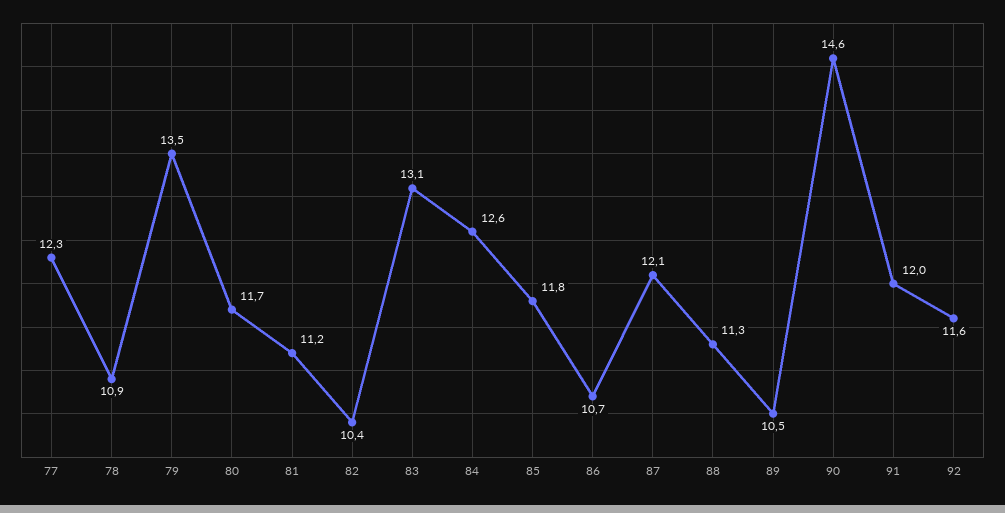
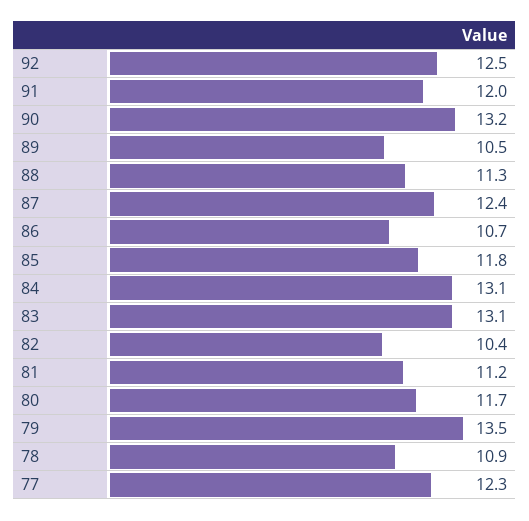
84: 12.6 -> 13.1
87: 12.1 -> 12.4
90: 14.6 -> 13.2
92: 11.6 -> 12.5

